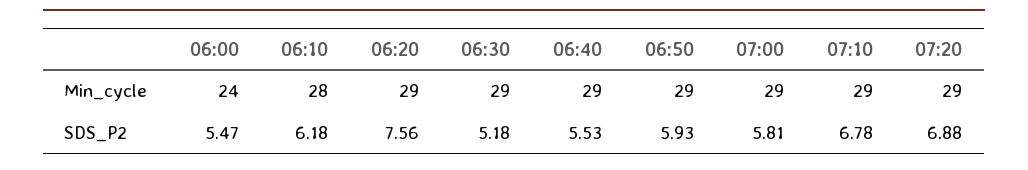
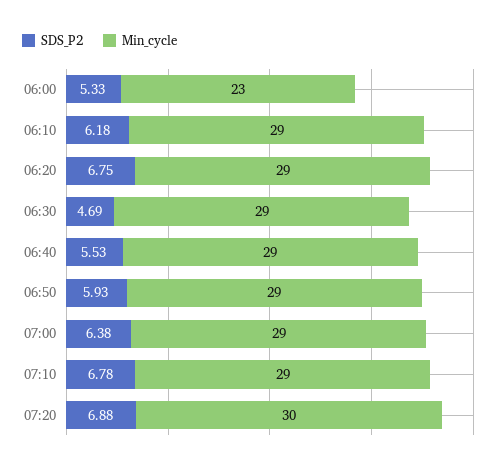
Min_cycle, 06:00: 24 -> 23
Min_cycle, 06:10: 28 -> 29
Min_cycle, 07:20: 29 -> 30
SDS_P2, 06:00: 5.47 -> 5.33
SDS_P2, 06:20: 7.56 -> 6.75
SDS_P2, 06:30: 5.18 -> 4.69
SDS_P2, 07:00: 5.81 -> 6.38

